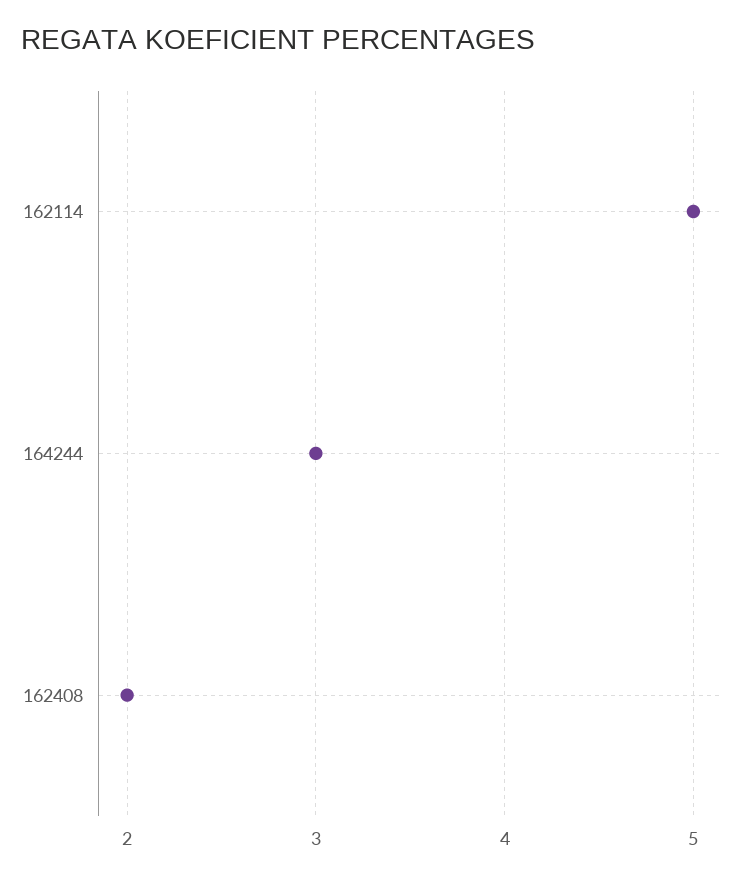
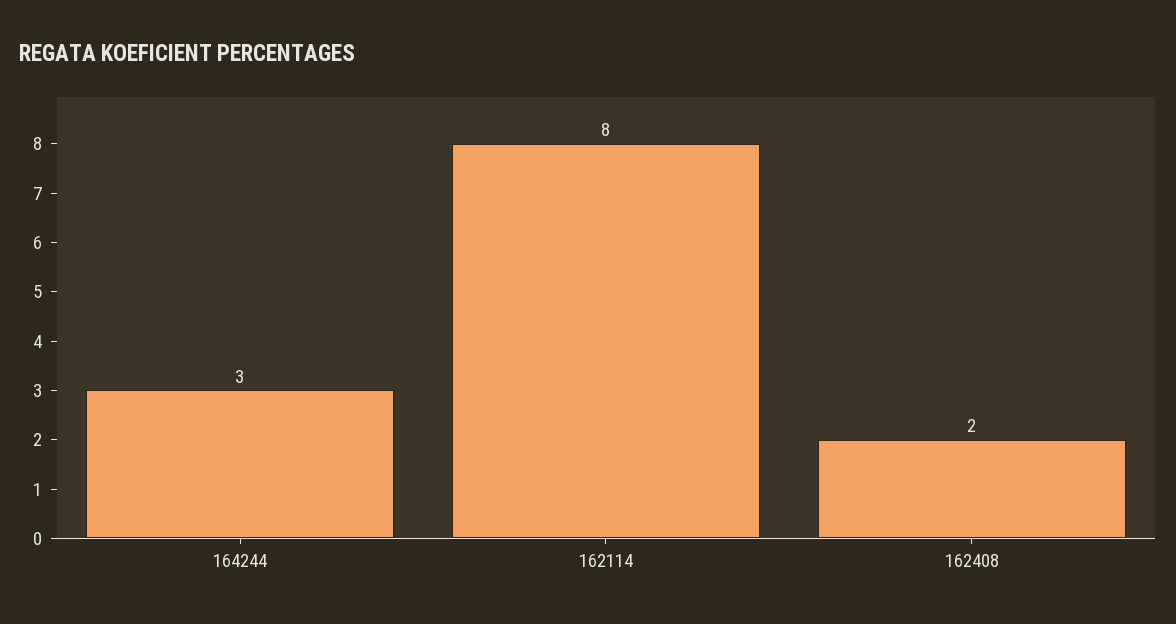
162114: 5 -> 8

